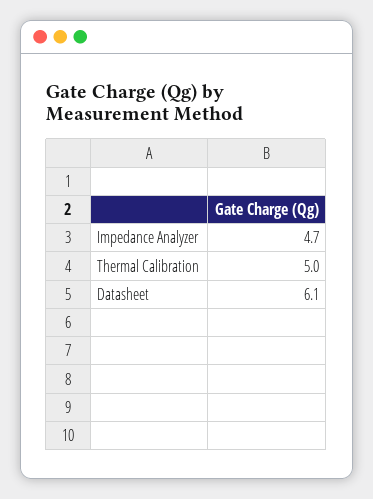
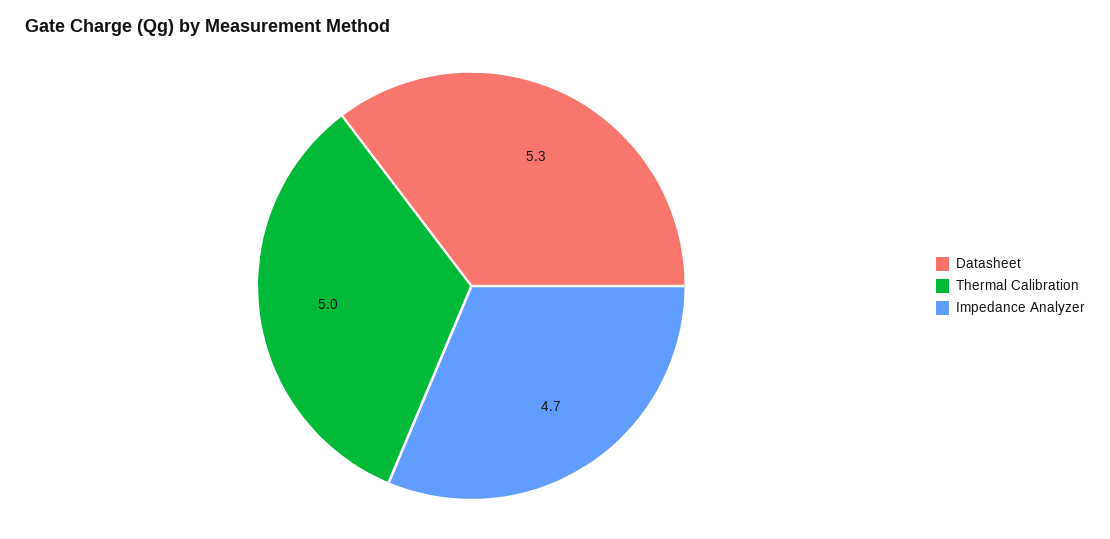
Datasheet: 6.1 -> 5.3

